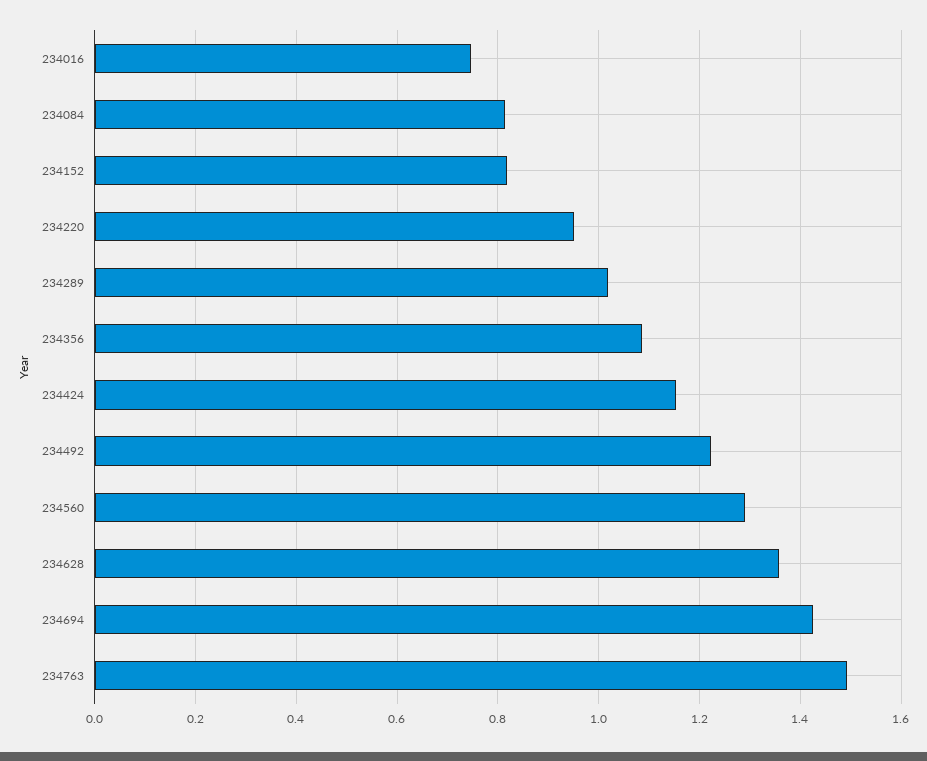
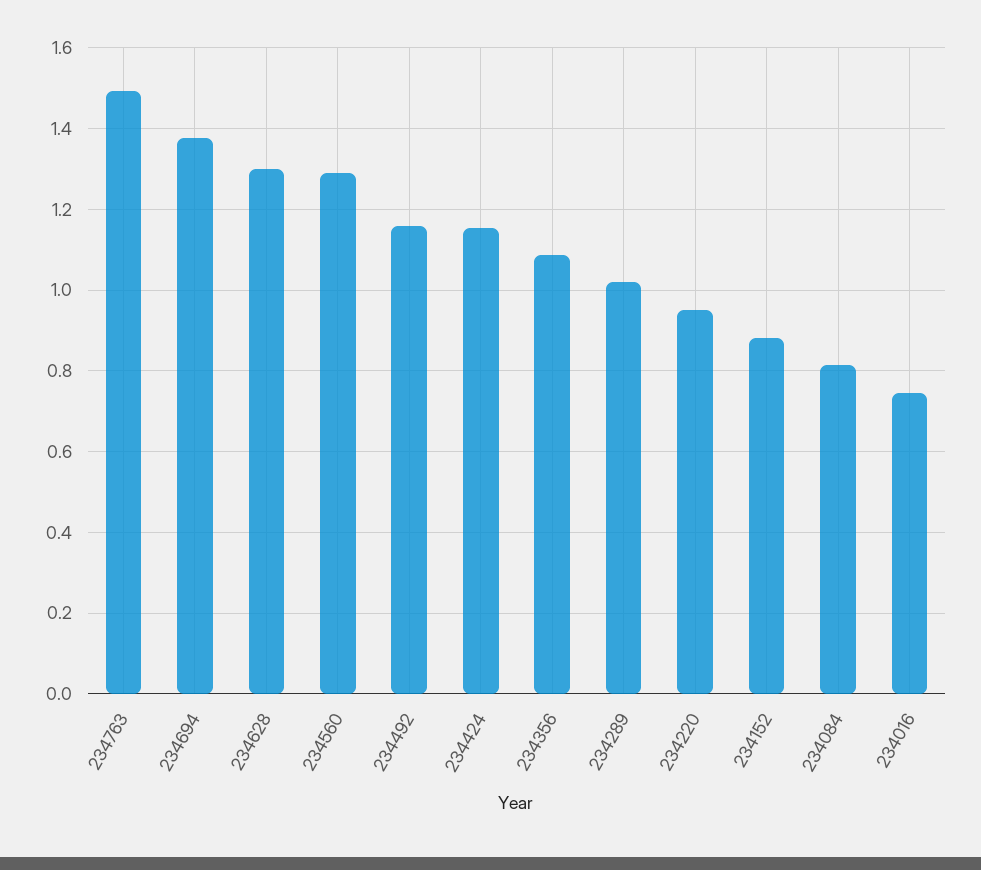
234152: 0.82 -> 0.88
234492: 1.22 -> 1.16
234628: 1.36 -> 1.3
234694: 1.42 -> 1.38

